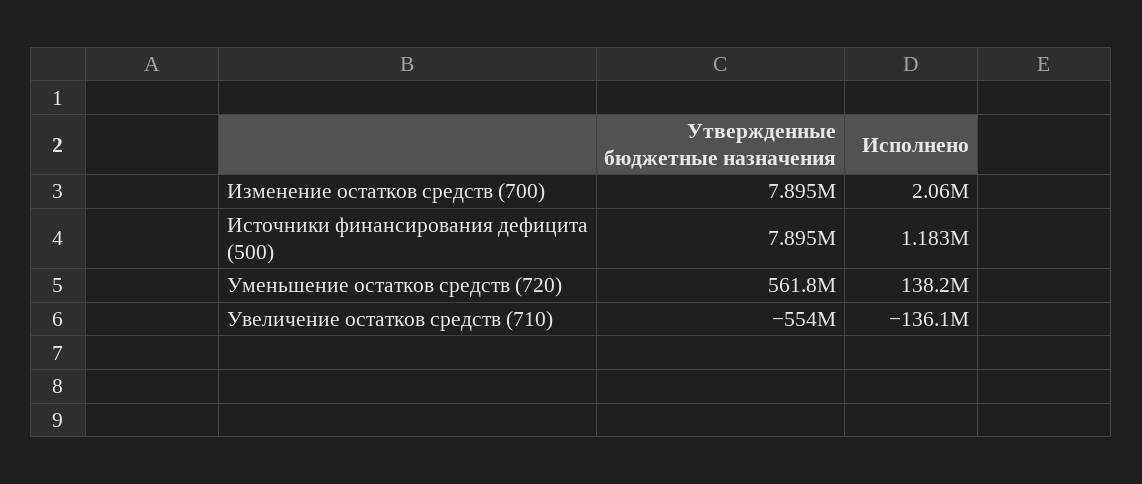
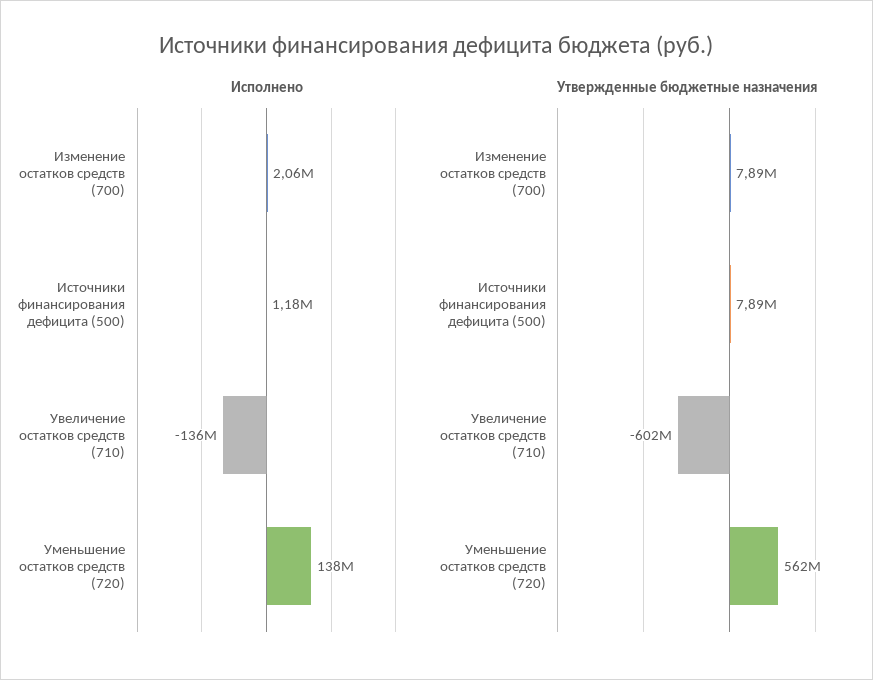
Утвержденные бюджетные назначения, Увеличение остатков средств (710): -554000000 -> -602000000

